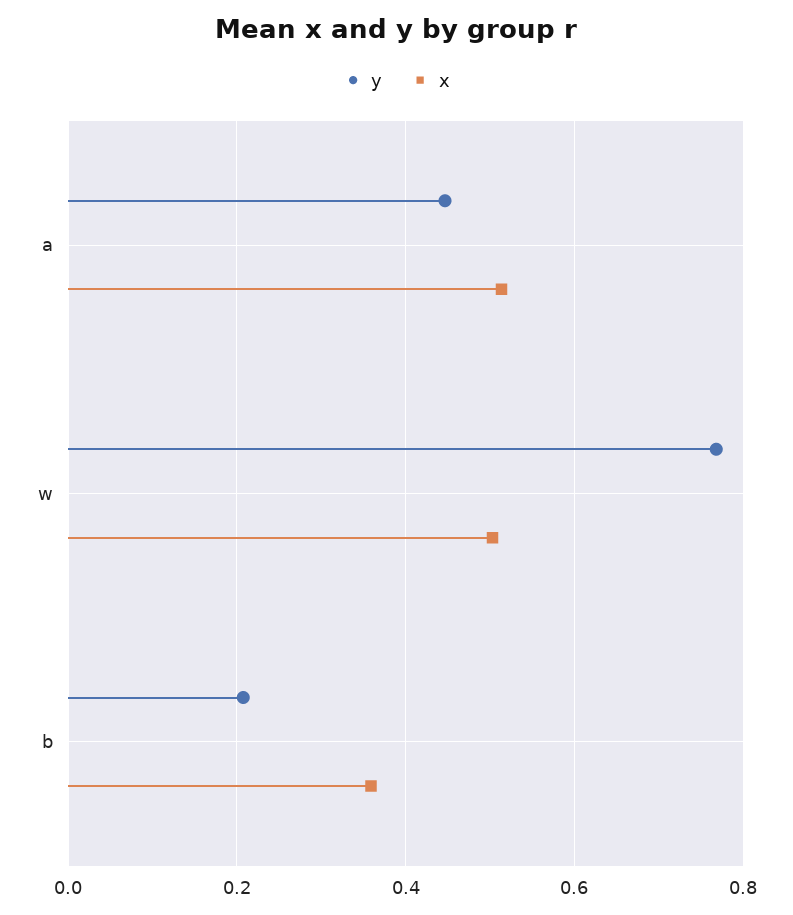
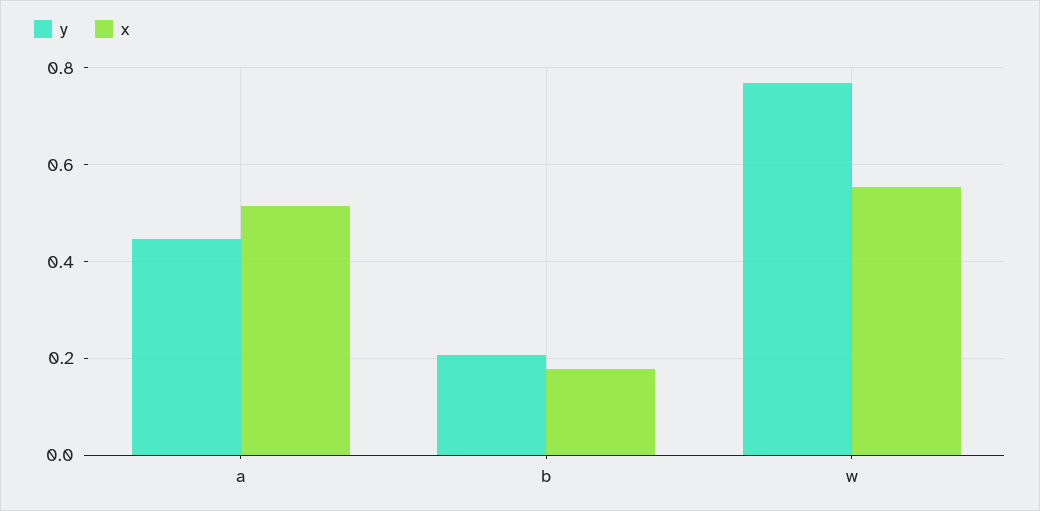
x, w: 0.5 -> 0.56
x, b: 0.36 -> 0.18

